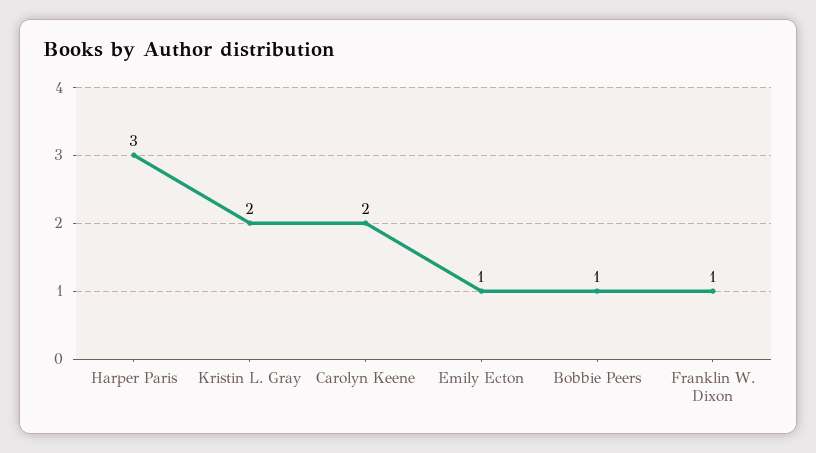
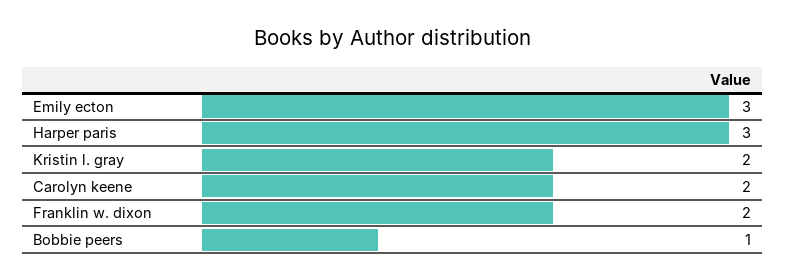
Emily Ecton: 1 -> 3
Franklin W. Dixon: 1 -> 2

